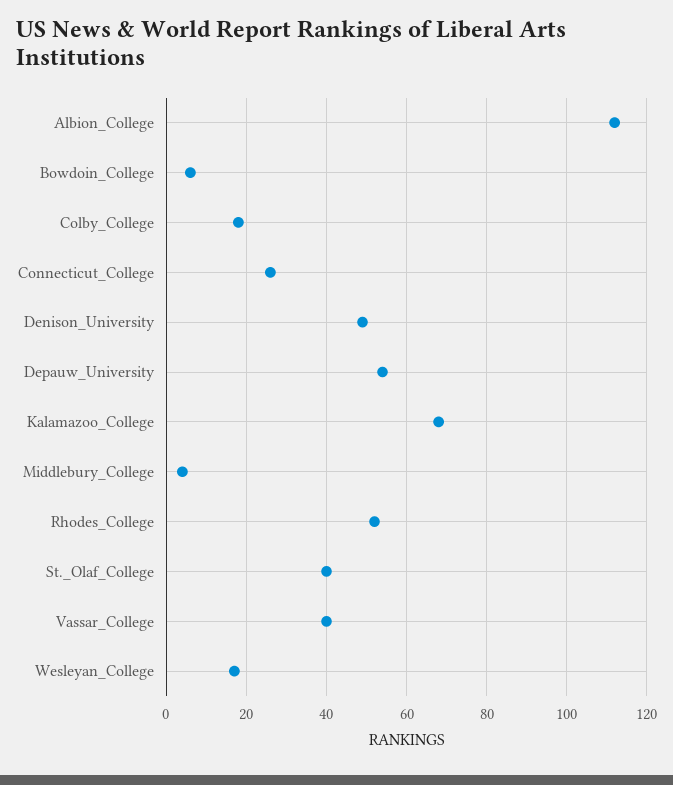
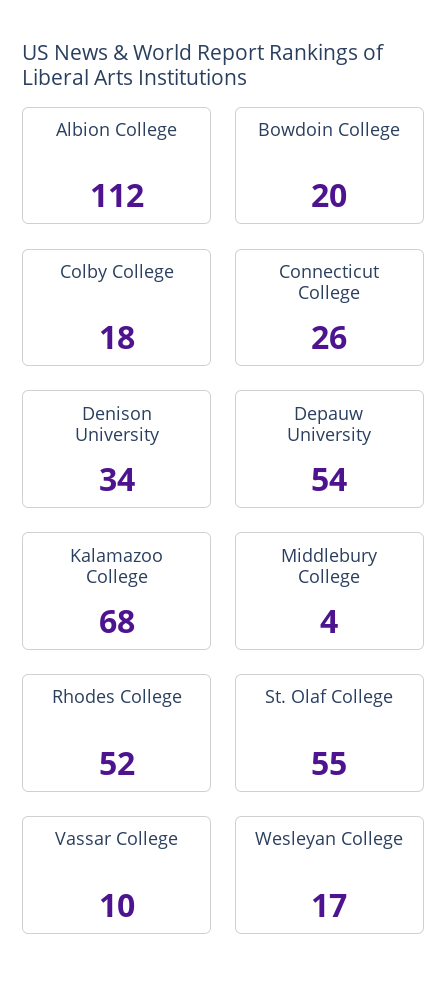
Bowdoin_College: 5 -> 20
Denison_University: 50 -> 34
St._Olaf_College: 40 -> 55
Vassar_College: 40 -> 10

